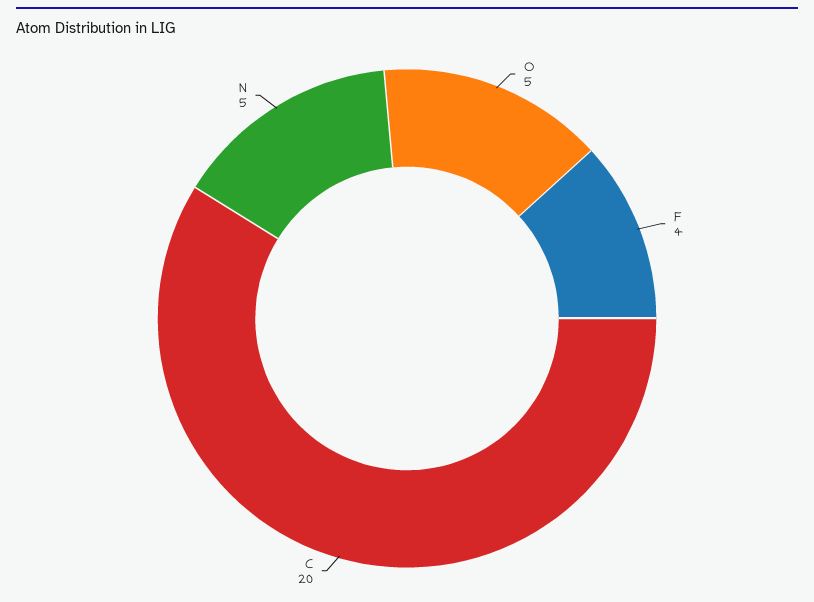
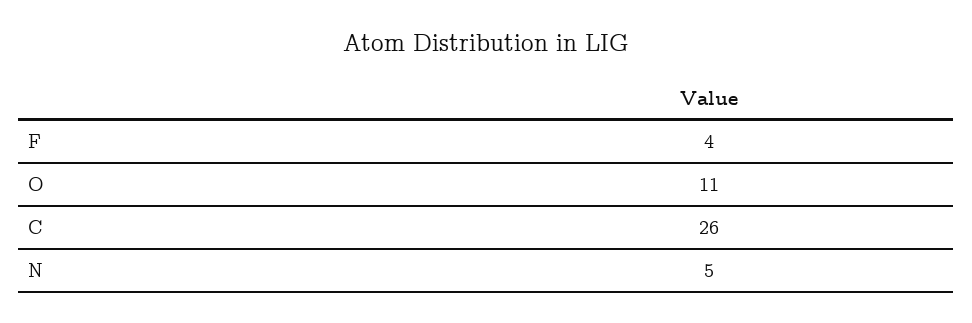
O: 5 -> 11
C: 20 -> 26

